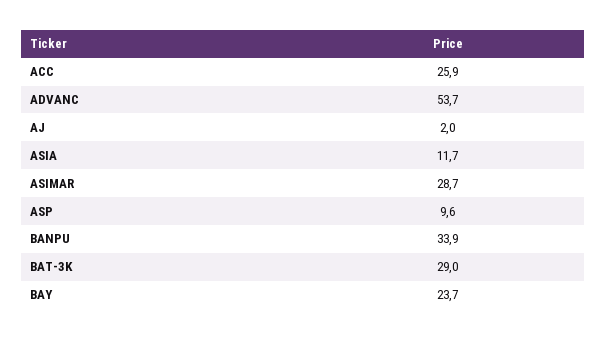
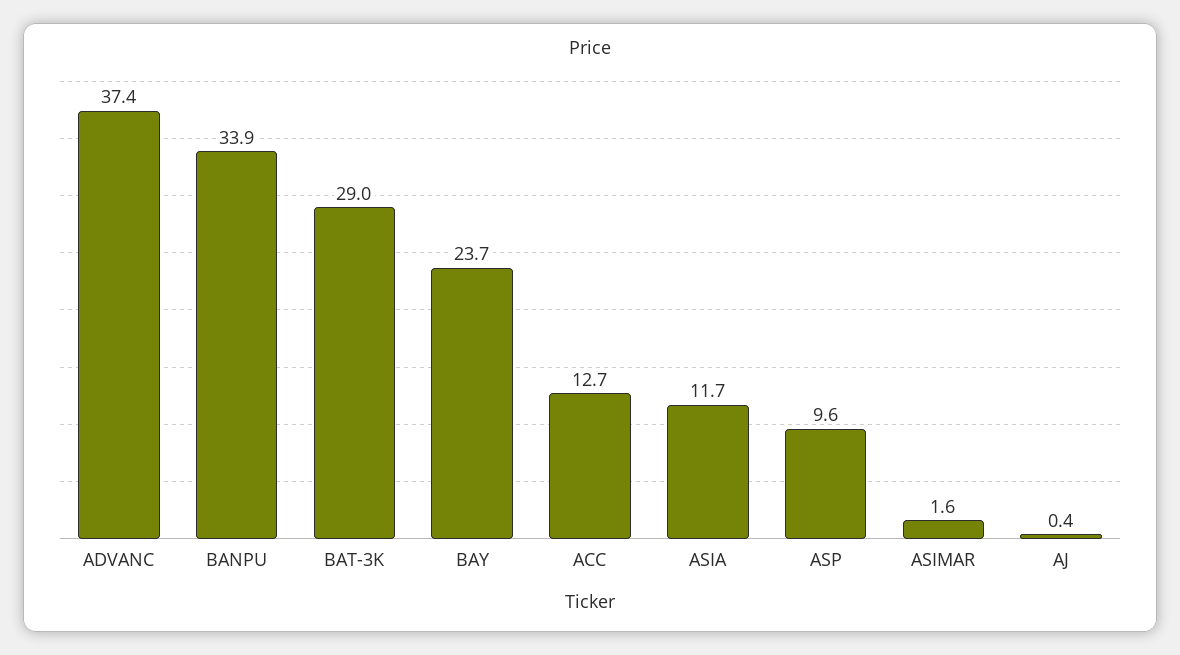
ACC: 25.9 -> 12.7
ADVANC: 53.7 -> 37.4
AJ: 2 -> 0.4
ASIMAR: 28.7 -> 1.6

